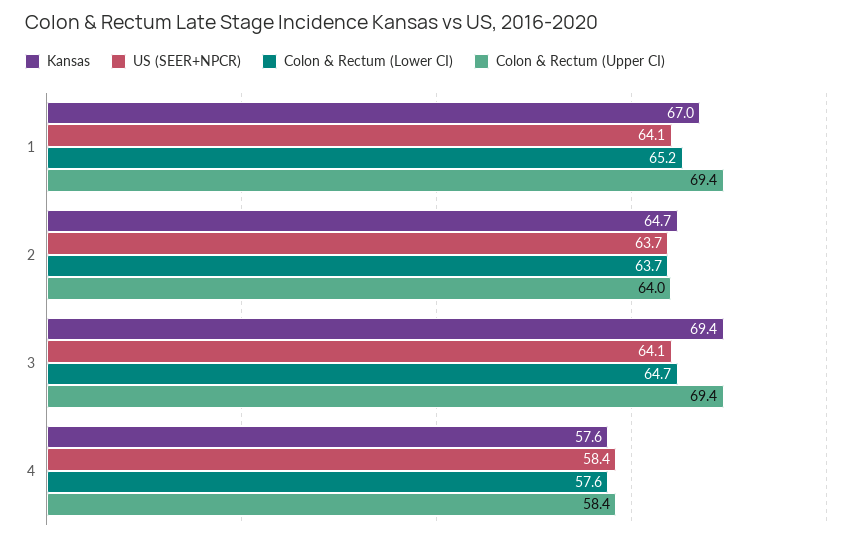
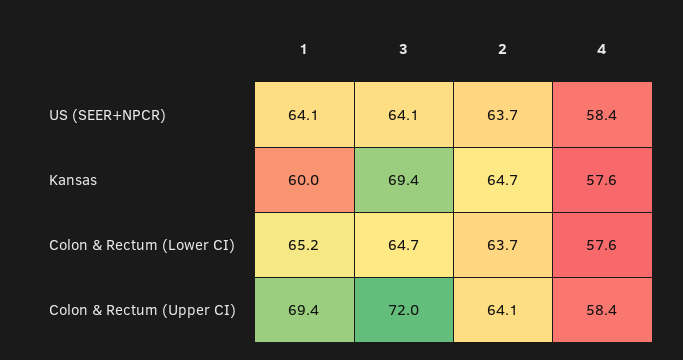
Kansas, 1: 67 -> 60
Colon & Rectum (Upper CI), 2: 64 -> 64.1
Colon & Rectum (Upper CI), 3: 69.4 -> 72

